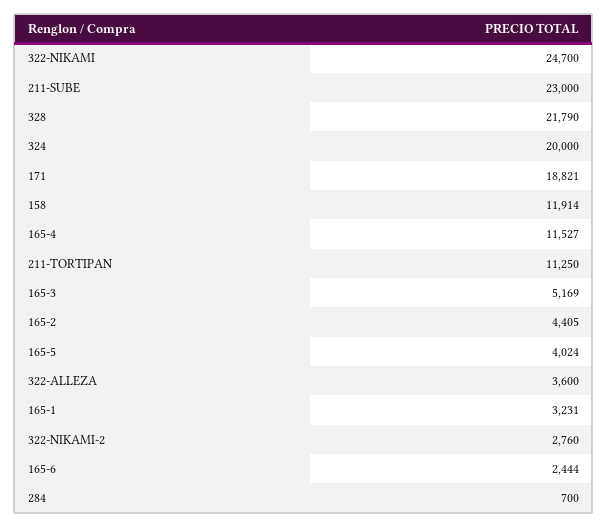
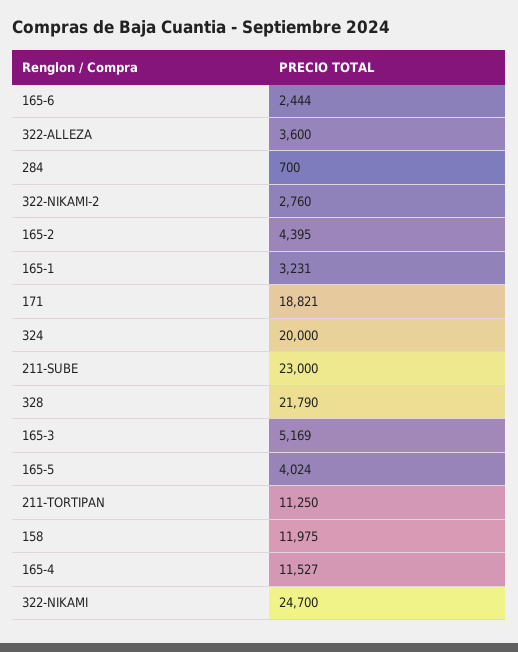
158: 11914 -> 11975
165-2: 4405 -> 4395

